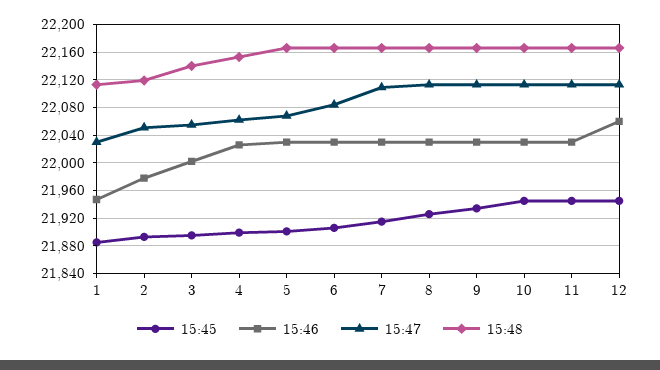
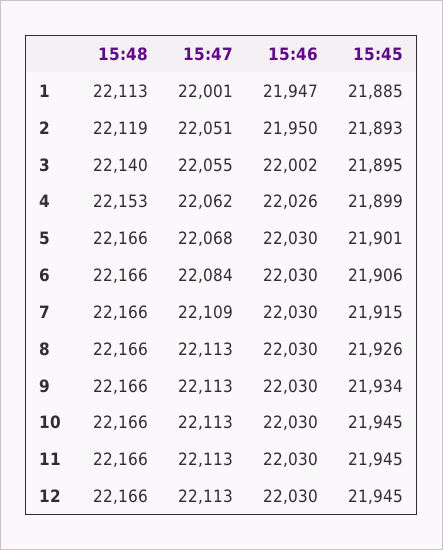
15:47, 1: 22030 -> 22001
15:46, 2: 21980 -> 21950
15:46, 12: 22060 -> 22030

